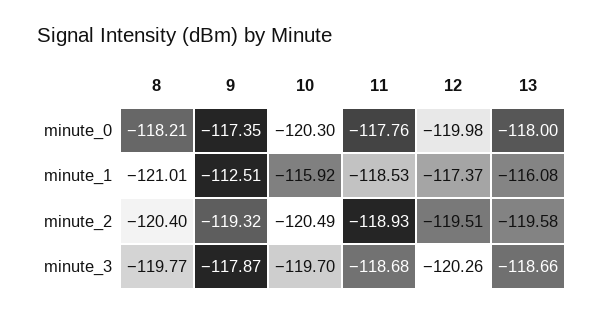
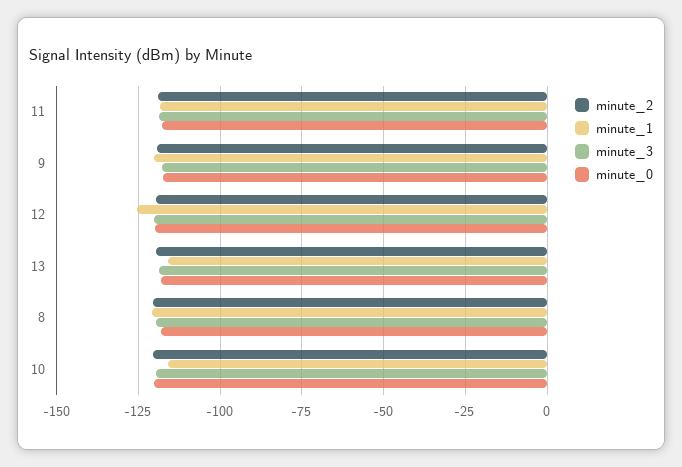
minute_1, 9: -112.51 -> -120
minute_1, 12: -117.37 -> -125

